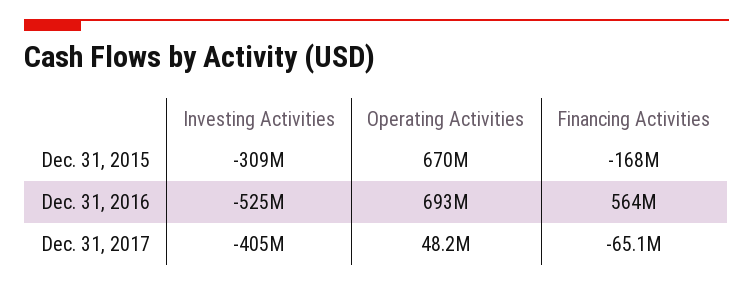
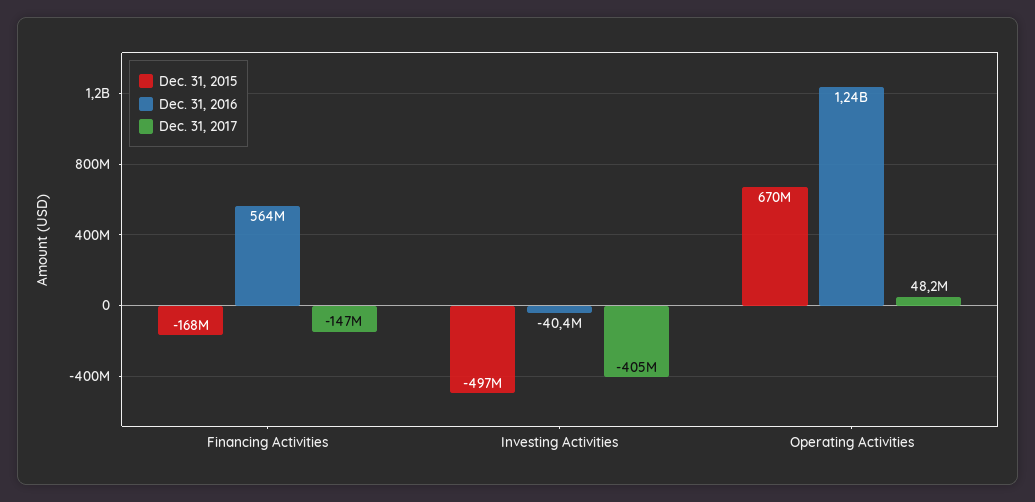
Dec. 31, 2015, Investing Activities: -309000000 -> -497000000
Dec. 31, 2016, Investing Activities: -525000000 -> -40400000
Dec. 31, 2016, Operating Activities: 693000000 -> 1240000000
Dec. 31, 2017, Financing Activities: -65100000 -> -147000000

